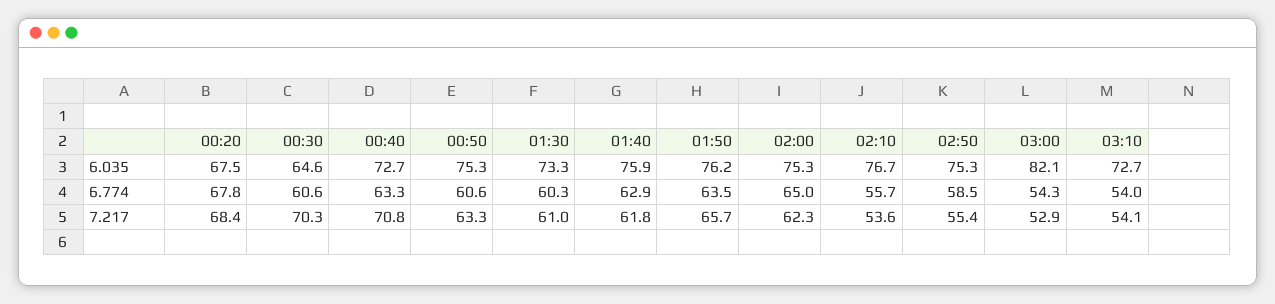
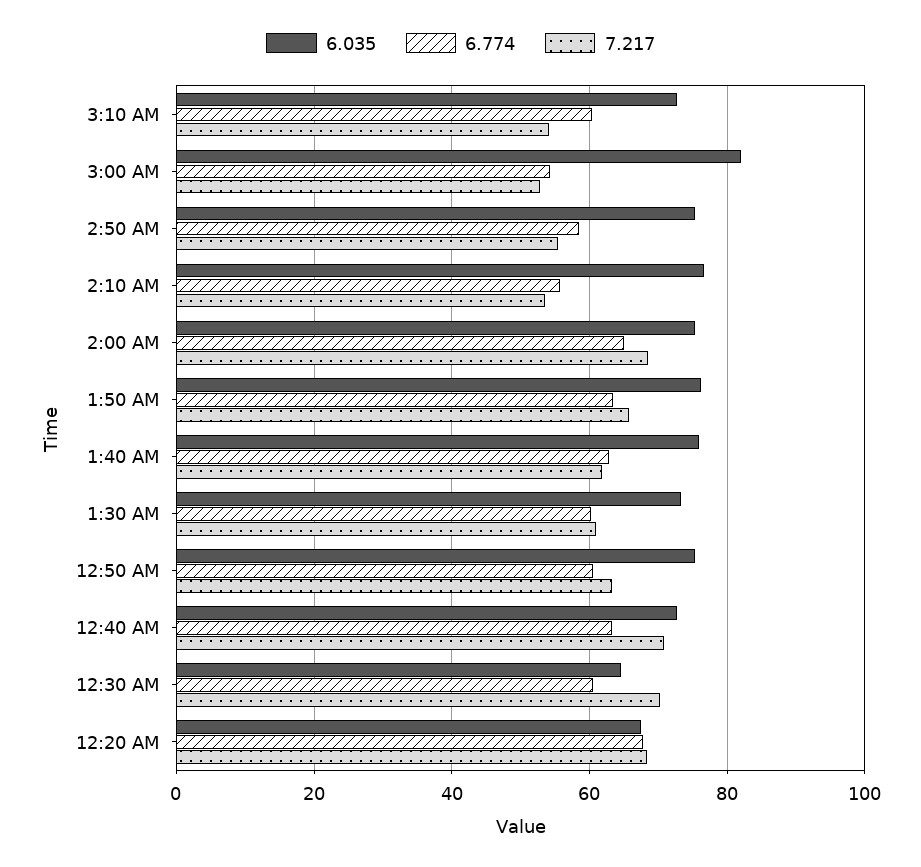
6.774, 03:10: 54 -> 60
7.217, 02:00: 62.3 -> 68

